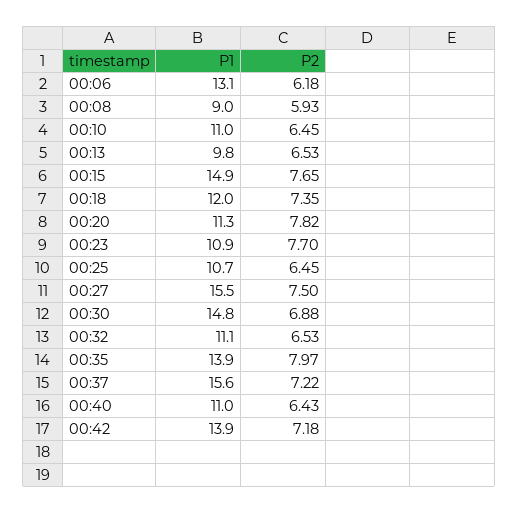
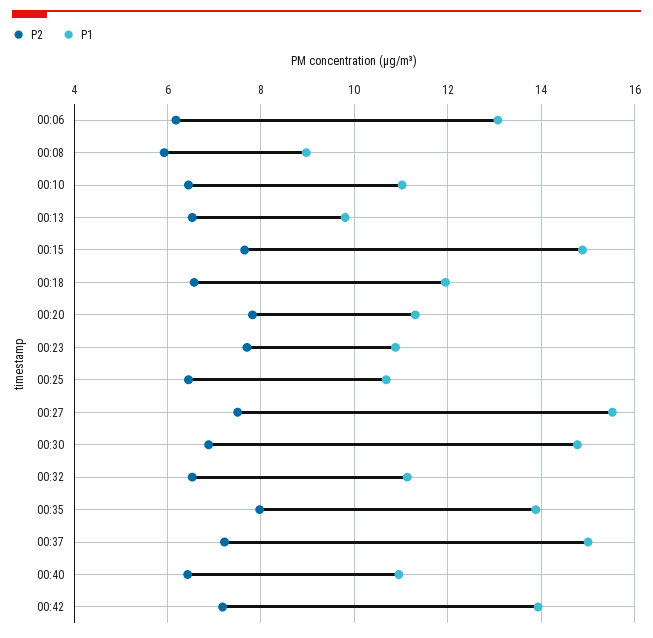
P2, 00:18: 7.35 -> 6.6
P1, 00:37: 15.6 -> 15

